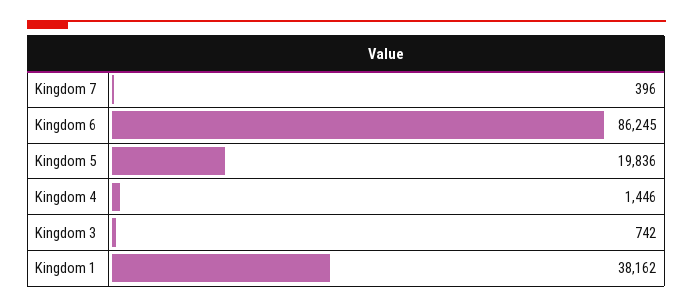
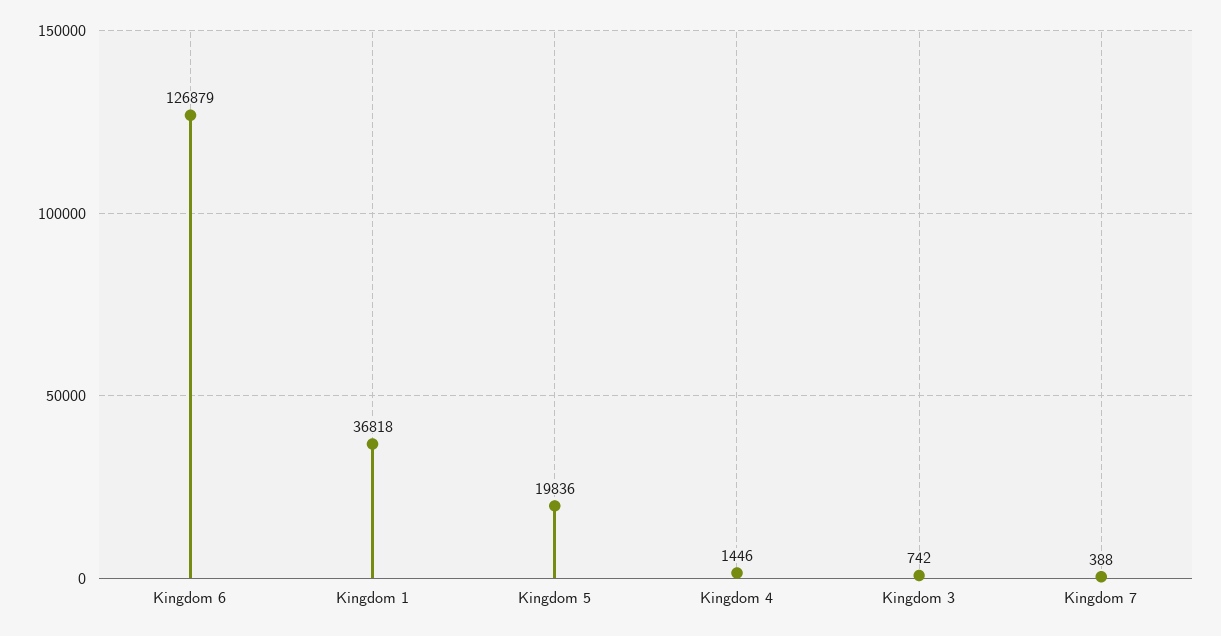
Kingdom 7: 396 -> 388
Kingdom 6: 86245 -> 126879
Kingdom 1: 38162 -> 36818

